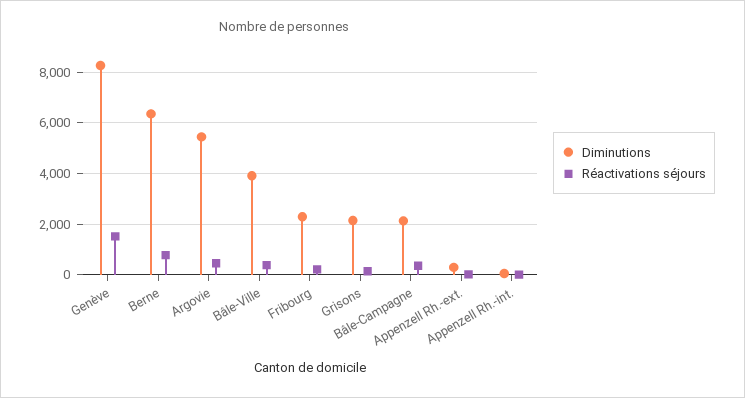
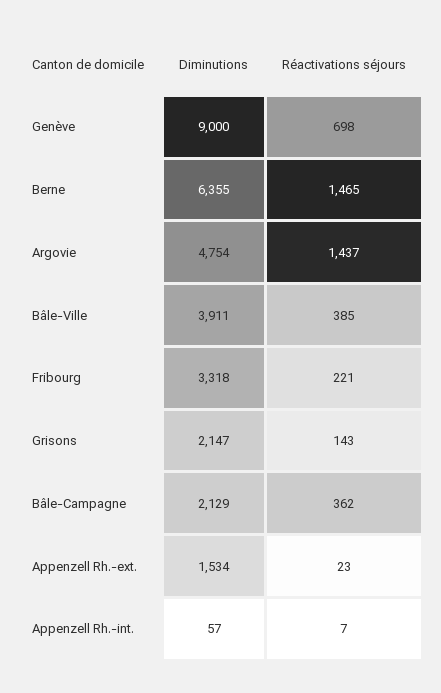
Diminutions, Genève: 8250 -> 9000
Réactivations séjours, Genève: 1500 -> 698
Réactivations séjours, Berne: 750 -> 1465
Diminutions, Argovie: 5500 -> 4754
Réactivations séjours, Argovie: 500 -> 1437
Diminutions, Fribourg: 2250 -> 3318
Diminutions, Appenzell Rh.-ext.: 250 -> 1534

